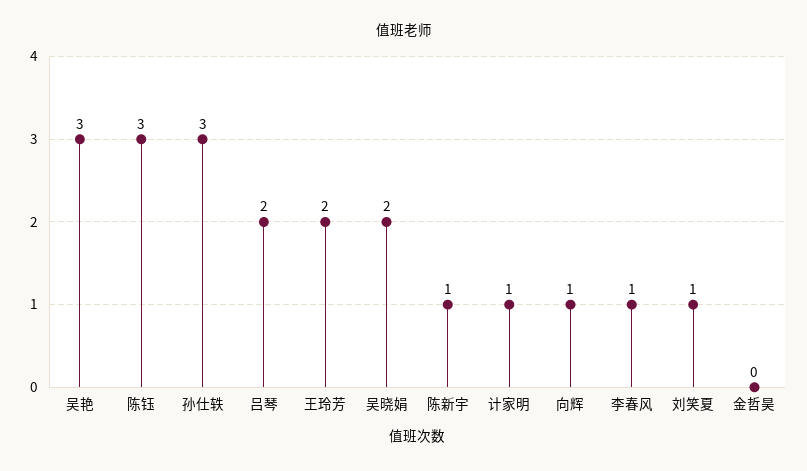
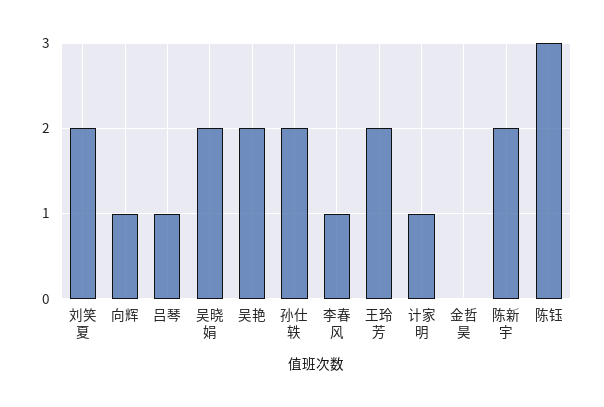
吴艳: 3 -> 2
孙仕轶: 3 -> 2
吕琴: 2 -> 1
陈新宇: 1 -> 2
刘笑夏: 1 -> 2

